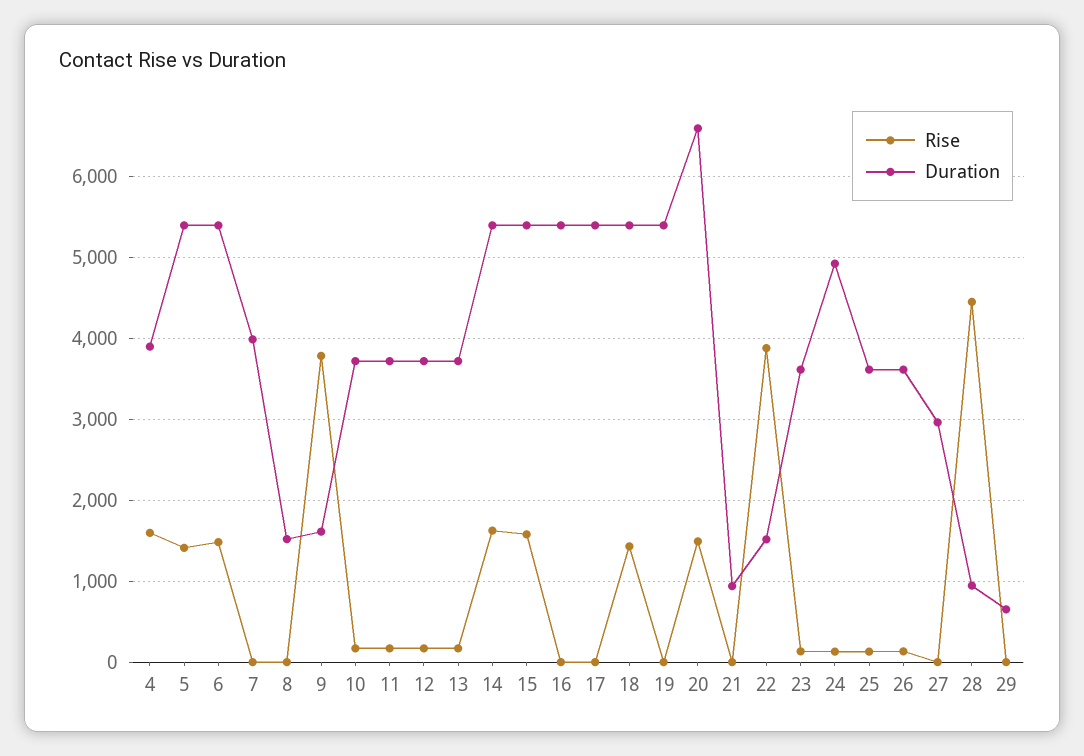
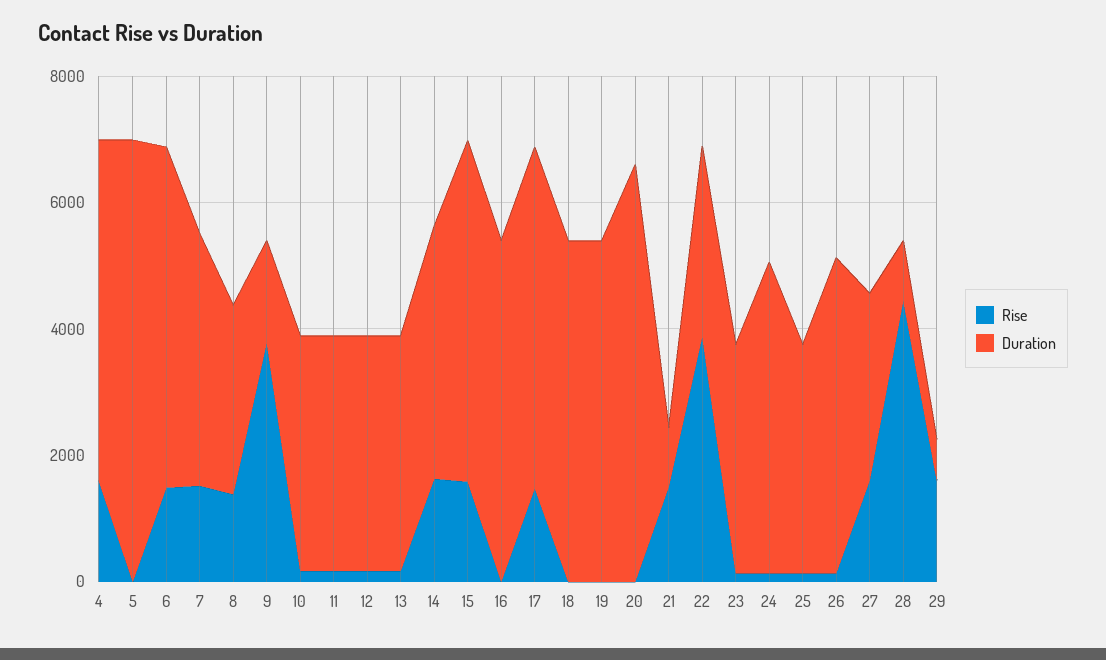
Duration, 4: 3900 -> 5500
Rise, 5: 1400 -> 0
Duration, 5: 5400 -> 7000
Rise, 7: 0 -> 1500
Rise, 8: 0 -> 1500
Duration, 8: 1500 -> 3000
Duration, 14: 5400 -> 4000
Rise, 17: 0 -> 1500
Rise, 18: 1400 -> 0
Rise, 20: 1500 -> 0
Rise, 21: 0 -> 1500
Duration, 22: 1500 -> 3000
Duration, 26: 3600 -> 5000
Rise, 27: 0 -> 1500
Rise, 29: 0 -> 1500

